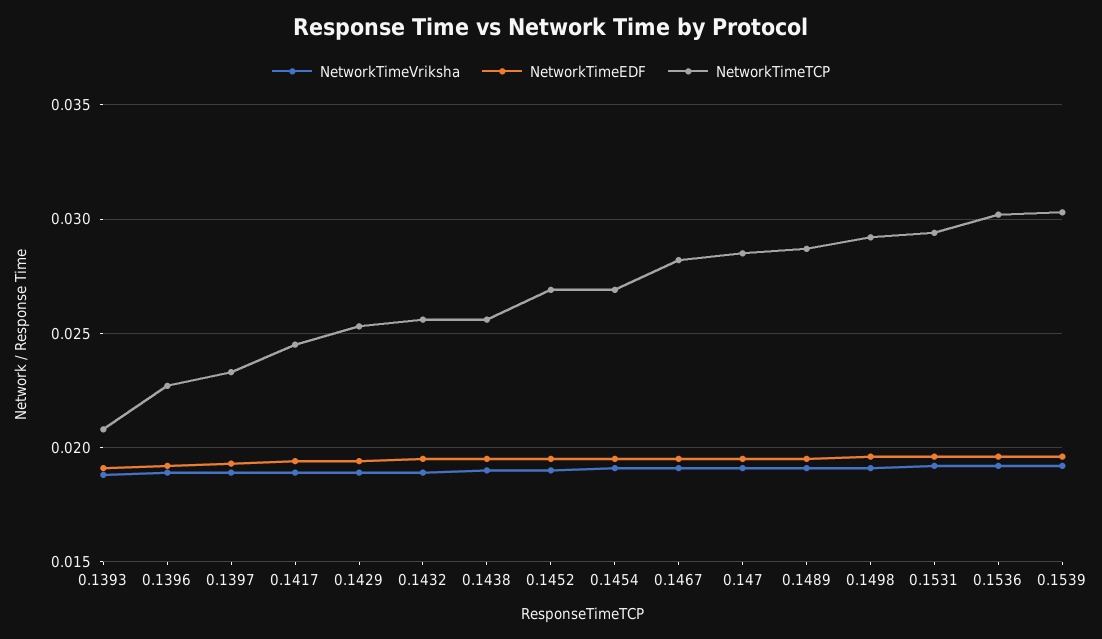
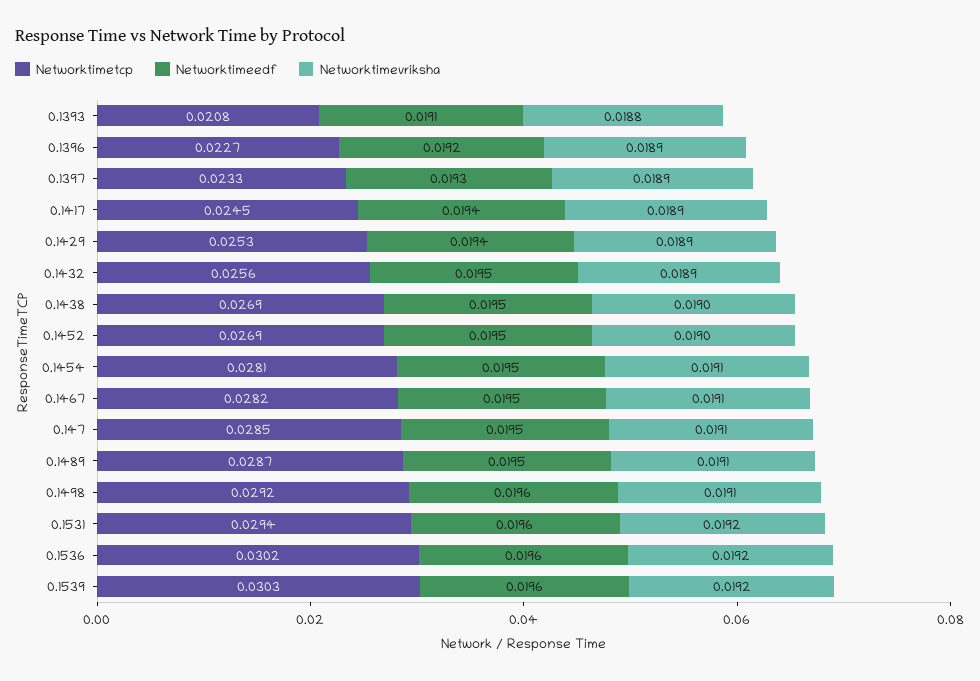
NetworkTimeTCP, 0.1438: 0.0255 -> 0.0269
NetworkTimeTCP, 0.1454: 0.027 -> 0.0281

